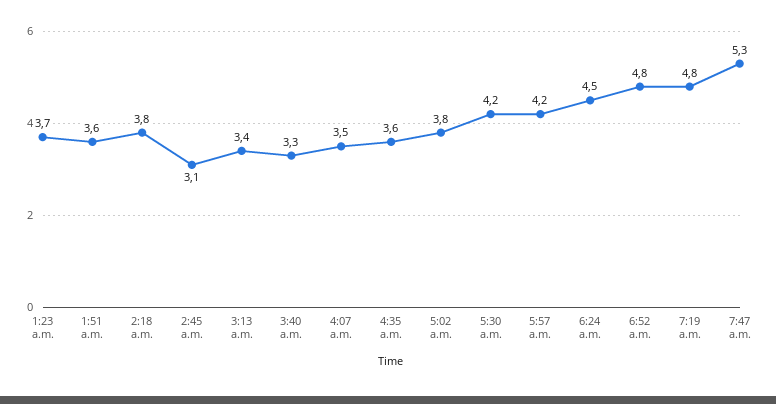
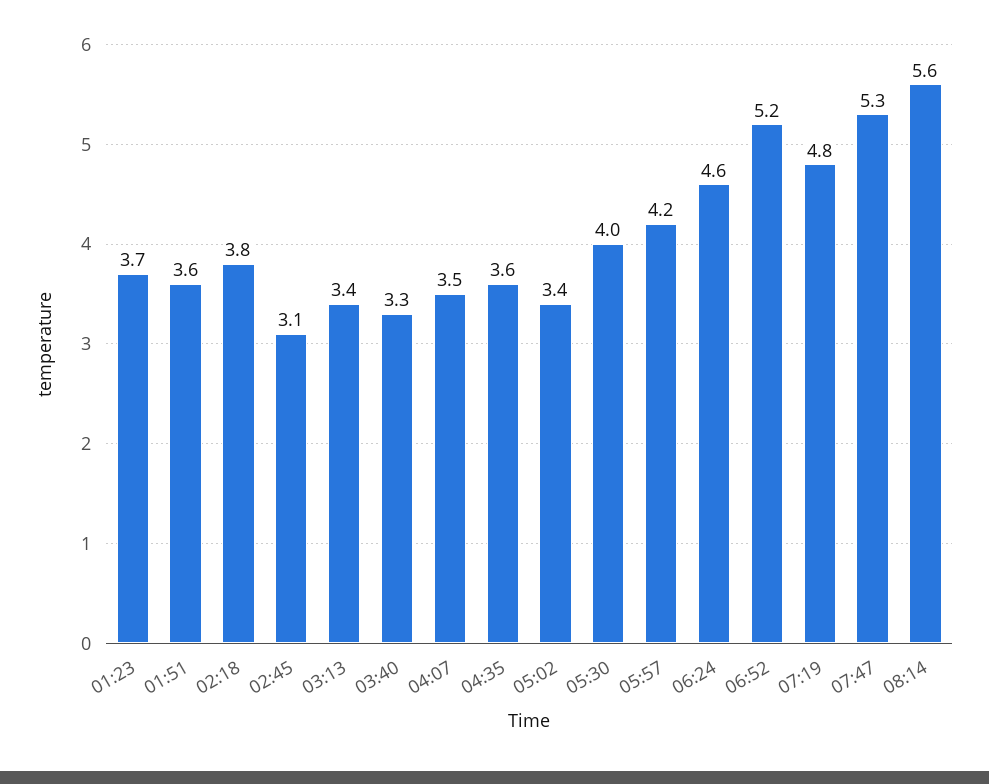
5:02 a.m.: 3.8 -> 3.4
5:30 a.m.: 4.2 -> 4
6:24 a.m.: 4.5 -> 4.6
6:52 a.m.: 4.8 -> 5.2
08:14: none -> 5.6

